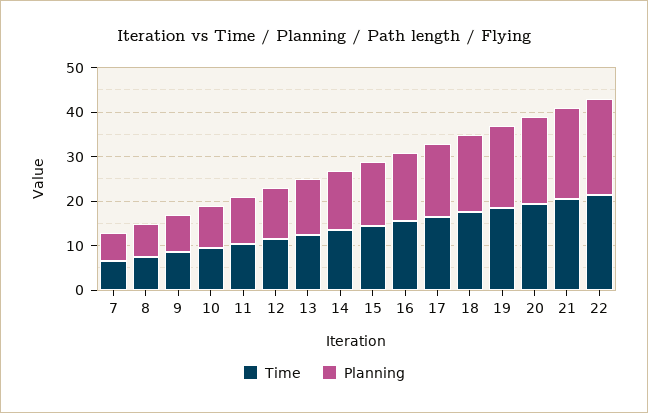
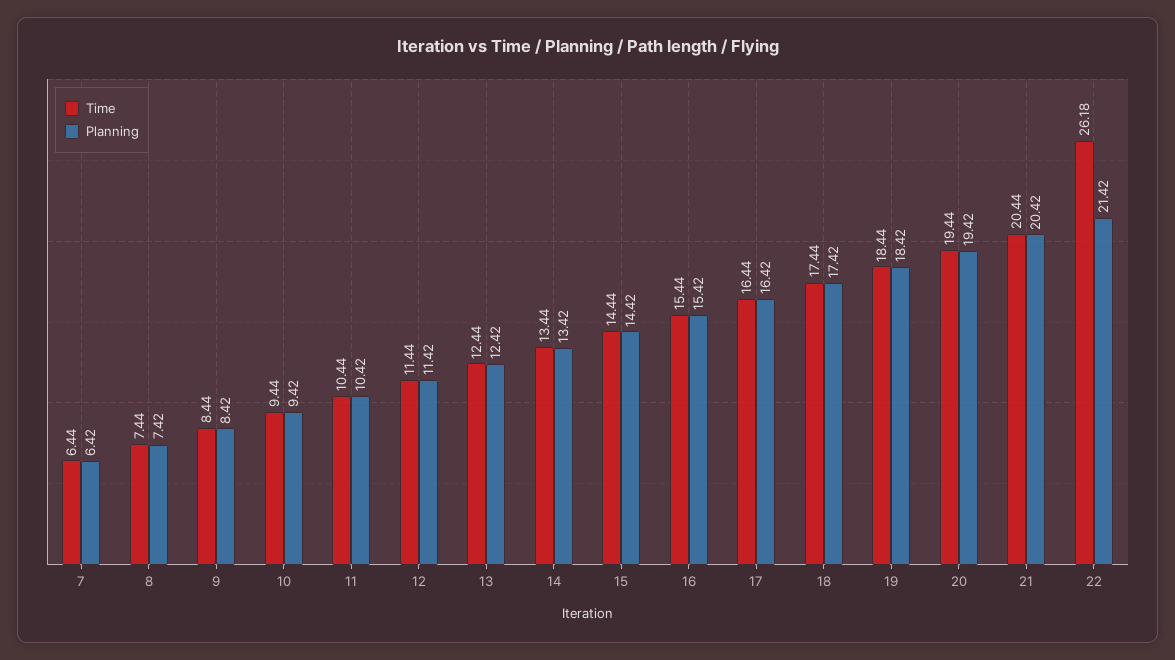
Time, 22: 22 -> 26.18

